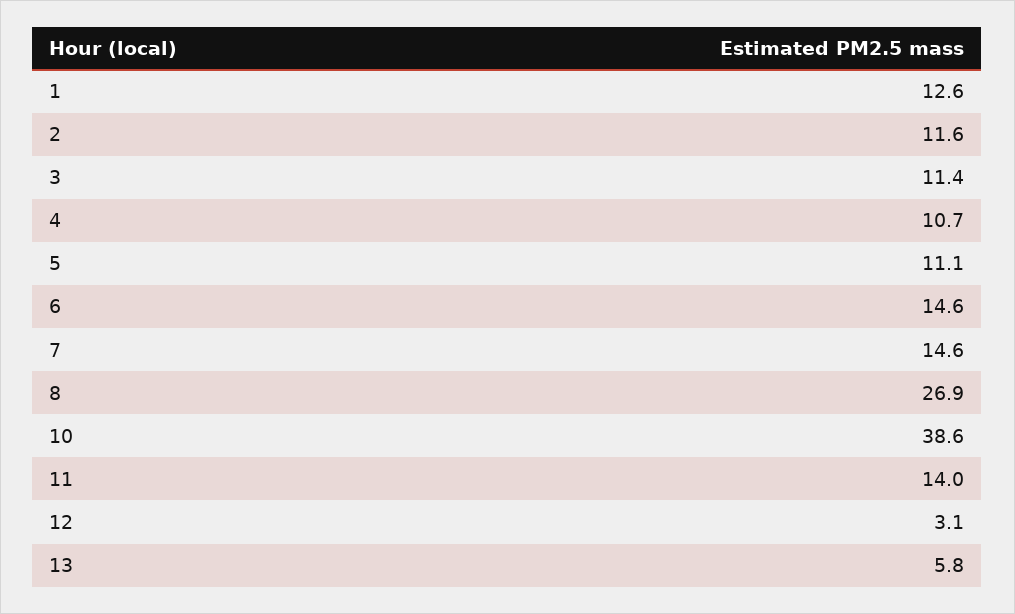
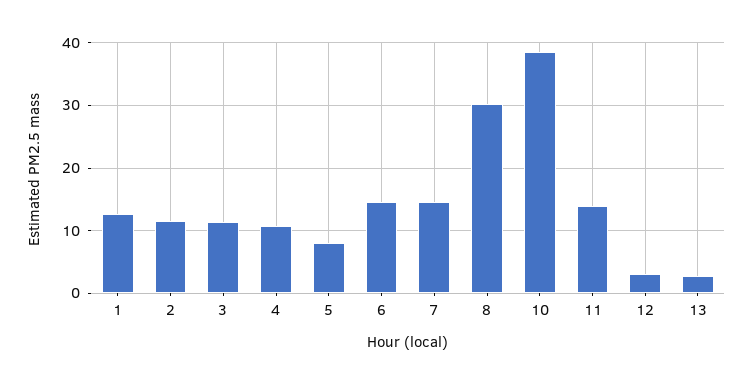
5: 11.1 -> 8
8: 26.9 -> 30
13: 5.8 -> 3

